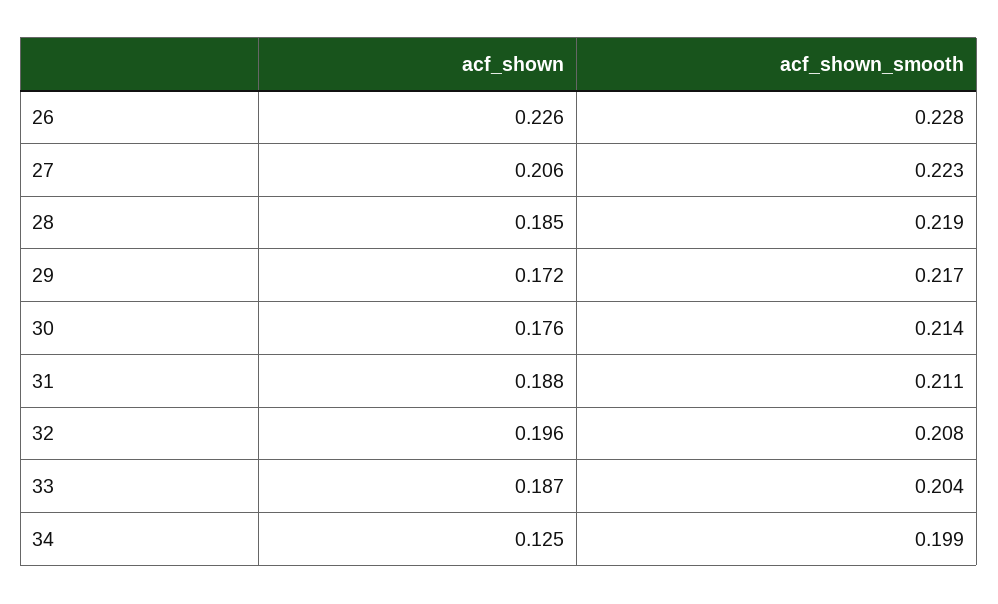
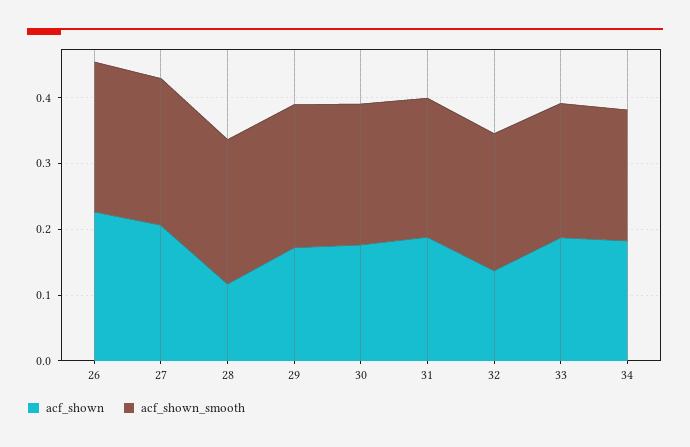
acf_shown, 28: 0.185 -> 0.12
acf_shown, 32: 0.196 -> 0.14
acf_shown, 34: 0.125 -> 0.18

